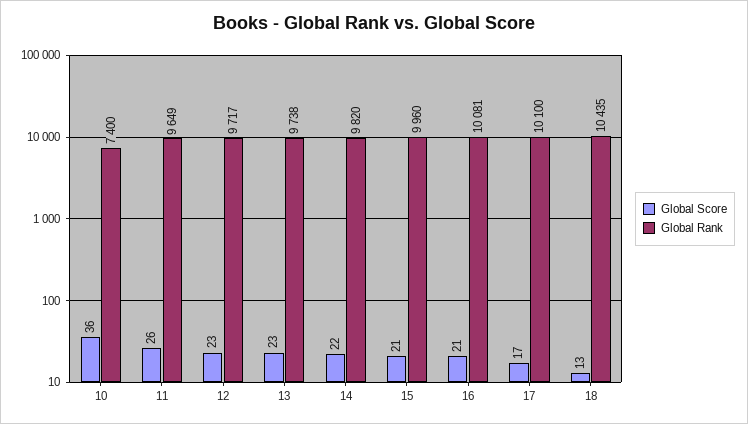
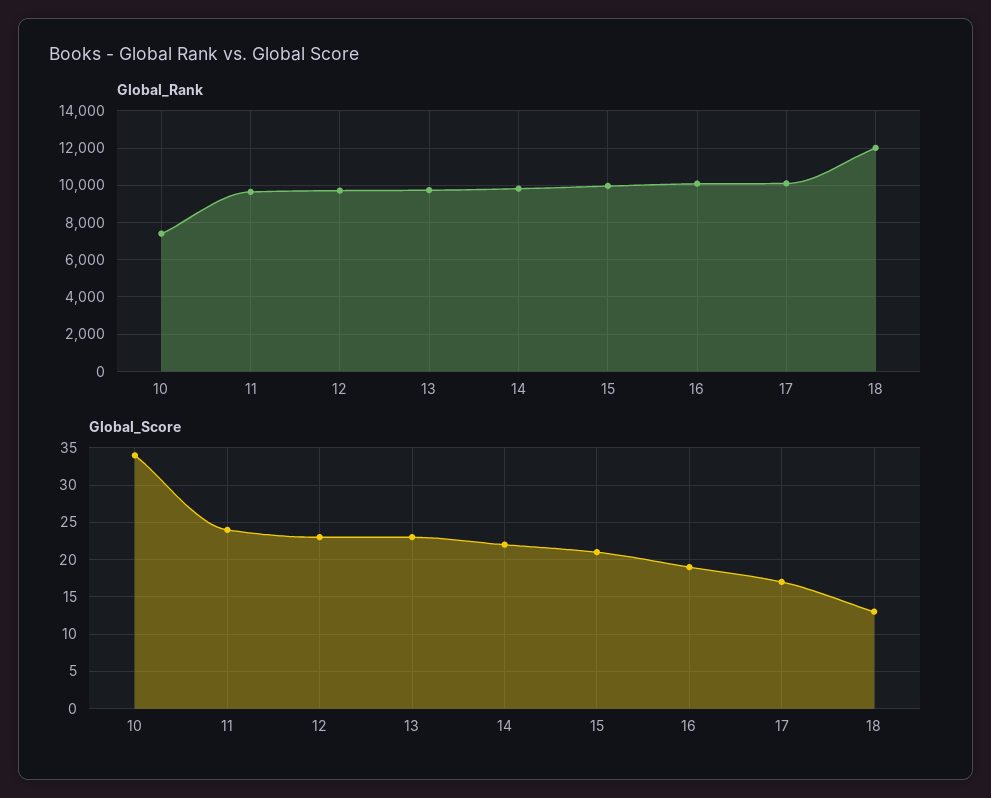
Global Score, 10: 36 -> 34
Global Score, 11: 26 -> 24
Global Score, 16: 21 -> 19
Global Rank, 18: 10435 -> 12000

